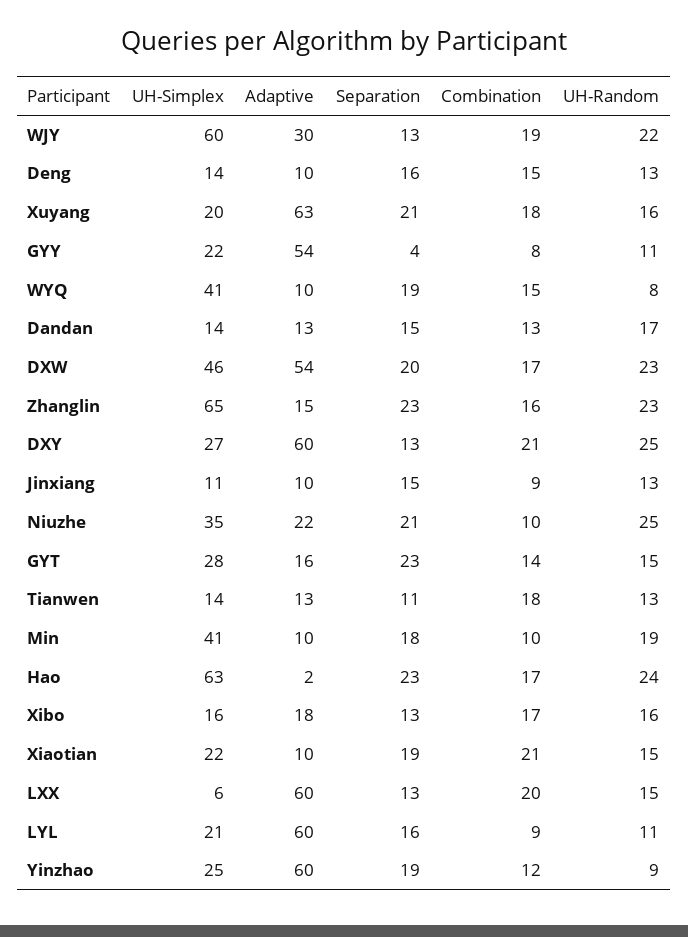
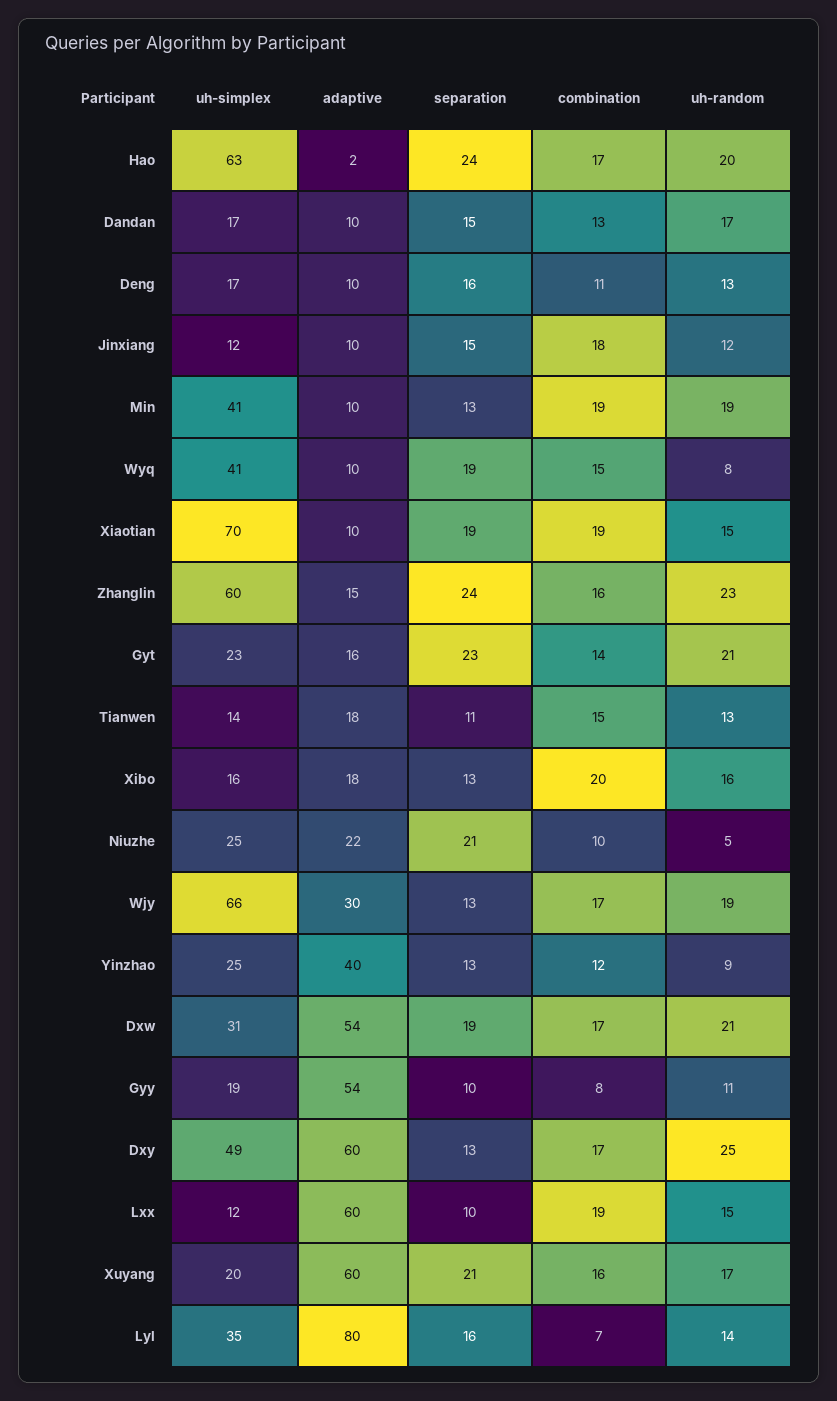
UH-Simplex, WJY: 60 -> 66
Combination, WJY: 19 -> 17
UH-Random, WJY: 22 -> 19
UH-Simplex, Deng: 14 -> 17
Combination, Deng: 15 -> 11
Adaptive, Xuyang: 63 -> 60
Combination, Xuyang: 18 -> 16
UH-Random, Xuyang: 16 -> 17
UH-Simplex, GYY: 22 -> 19
Separation, GYY: 4 -> 10
UH-Simplex, Dandan: 14 -> 17
Adaptive, Dandan: 13 -> 10
UH-Simplex, DXW: 46 -> 31
Separation, DXW: 20 -> 19
UH-Random, DXW: 23 -> 21
UH-Simplex, Zhanglin: 65 -> 60
Separation, Zhanglin: 23 -> 24
UH-Simplex, DXY: 27 -> 49
Combination, DXY: 21 -> 17
UH-Simplex, Jinxiang: 11 -> 12
Combination, Jinxiang: 9 -> 18
UH-Random, Jinxiang: 13 -> 12
UH-Simplex, Niuzhe: 35 -> 25
UH-Random, Niuzhe: 25 -> 5
UH-Simplex, GYT: 28 -> 23
UH-Random, GYT: 15 -> 21
Adaptive, Tianwen: 13 -> 18
Combination, Tianwen: 18 -> 15
Separation, Min: 18 -> 13
Combination, Min: 10 -> 19
Separation, Hao: 23 -> 24
UH-Random, Hao: 24 -> 20
Combination, Xibo: 17 -> 20
UH-Simplex, Xiaotian: 22 -> 70
Combination, Xiaotian: 21 -> 19
UH-Simplex, LXX: 6 -> 12
Separation, LXX: 13 -> 10
Combination, LXX: 20 -> 19
UH-Simplex, LYL: 21 -> 35
Adaptive, LYL: 60 -> 80
Combination, LYL: 9 -> 7
UH-Random, LYL: 11 -> 14
Adaptive, Yinzhao: 60 -> 40
Separation, Yinzhao: 19 -> 13

